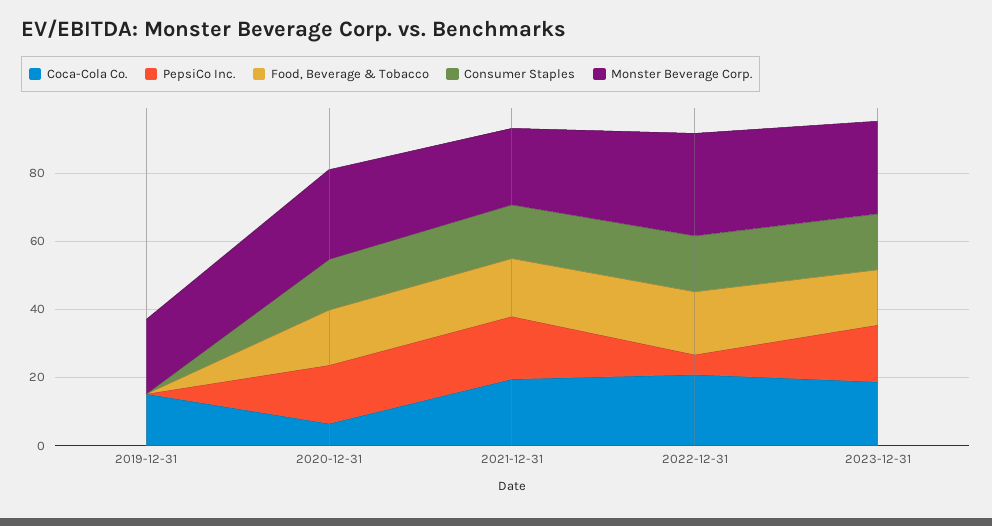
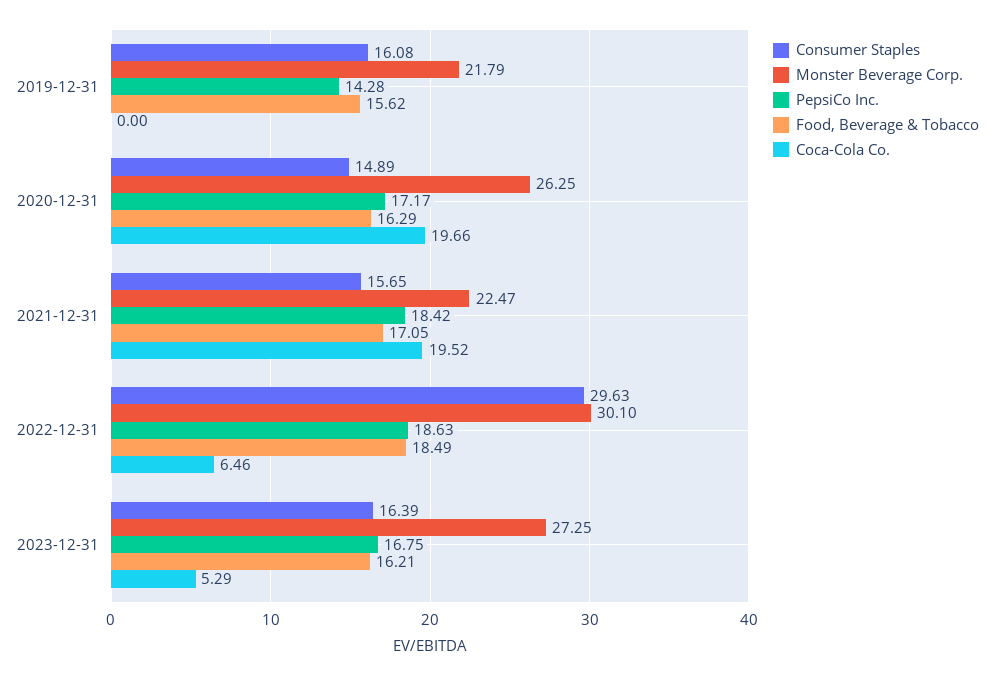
Coca-Cola Co., 2019-12-31: 15 -> 0
PepsiCo Inc., 2019-12-31: 0 -> 14.28
Food, Beverage & Tobacco, 2019-12-31: 0 -> 15.62
Consumer Staples, 2019-12-31: 0 -> 16.08
Coca-Cola Co., 2020-12-31: 5 -> 19.66
Coca-Cola Co., 2022-12-31: 20 -> 6.46
PepsiCo Inc., 2022-12-31: 5 -> 18.63
Consumer Staples, 2022-12-31: 15 -> 29.63
Coca-Cola Co., 2023-12-31: 20 -> 5.29

